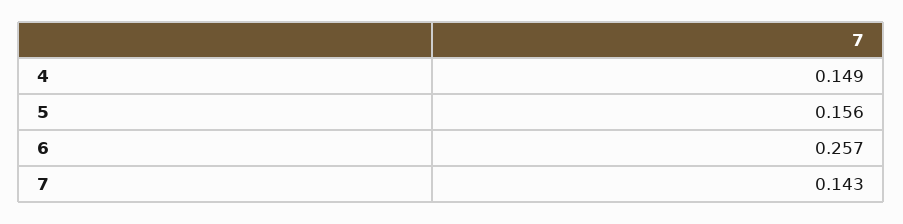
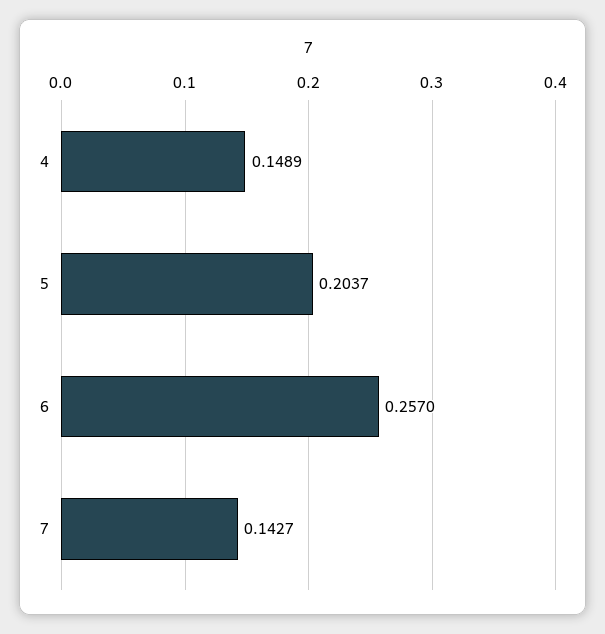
5: 0.156 -> 0.2037

